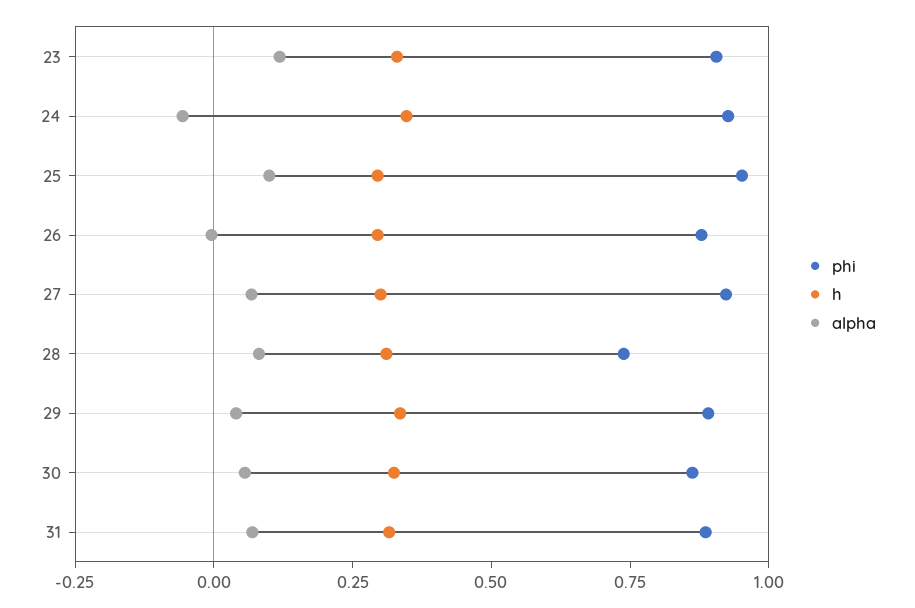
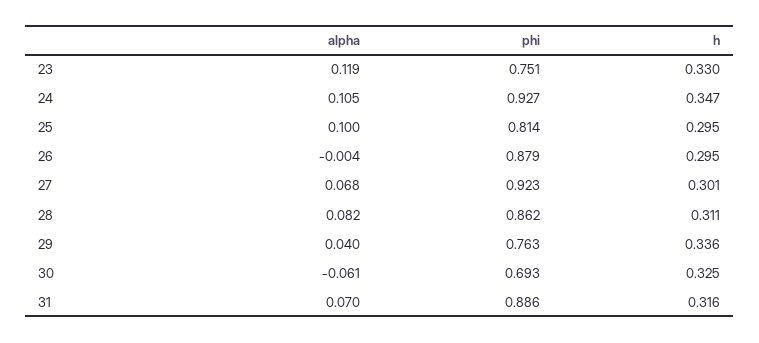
phi, 23: 0.9 -> 0.751
alpha, 24: -0.05 -> 0.105
phi, 25: 0.95 -> 0.814
phi, 28: 0.75 -> 0.862
phi, 29: 0.9 -> 0.763
phi, 30: 0.85 -> 0.693
alpha, 30: 0.05 -> -0.061

